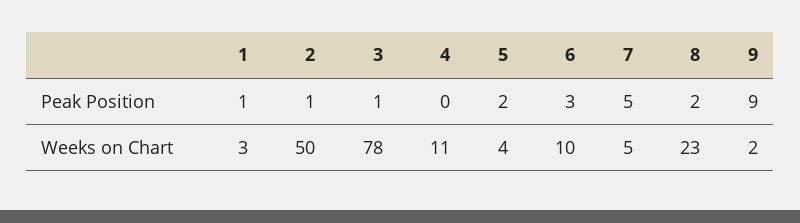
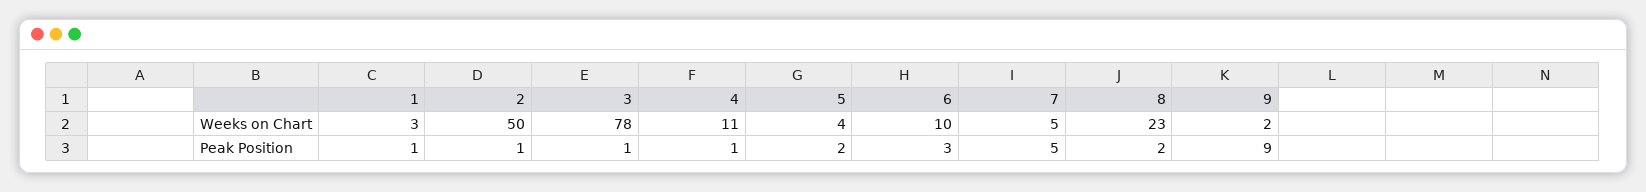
4, Peak Position: 0 -> 1

